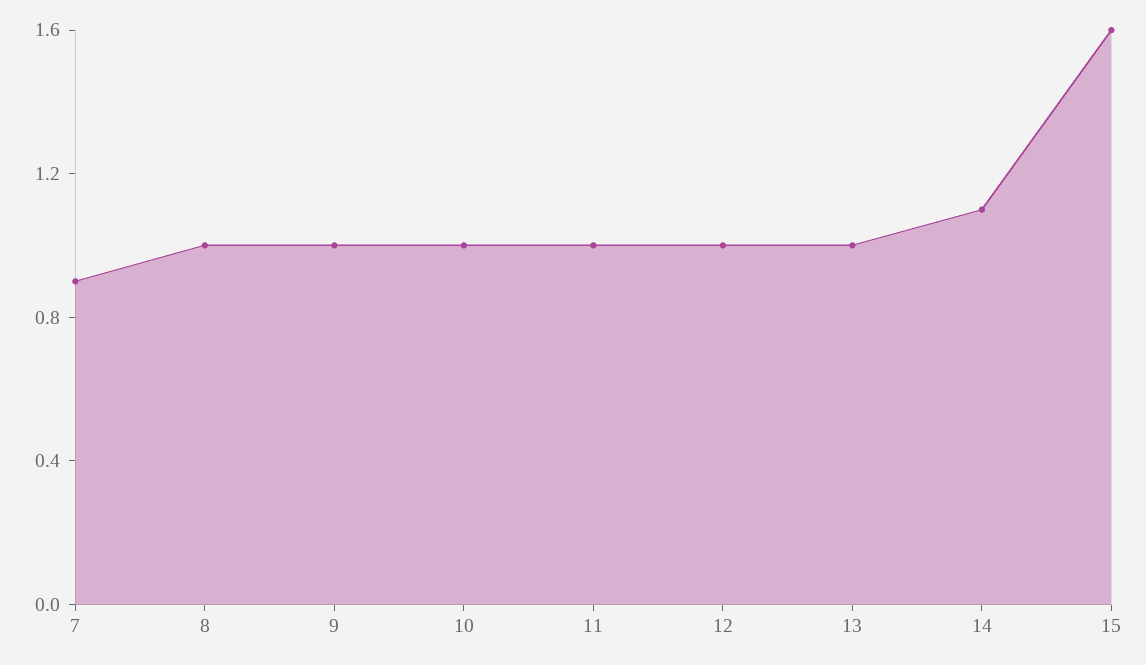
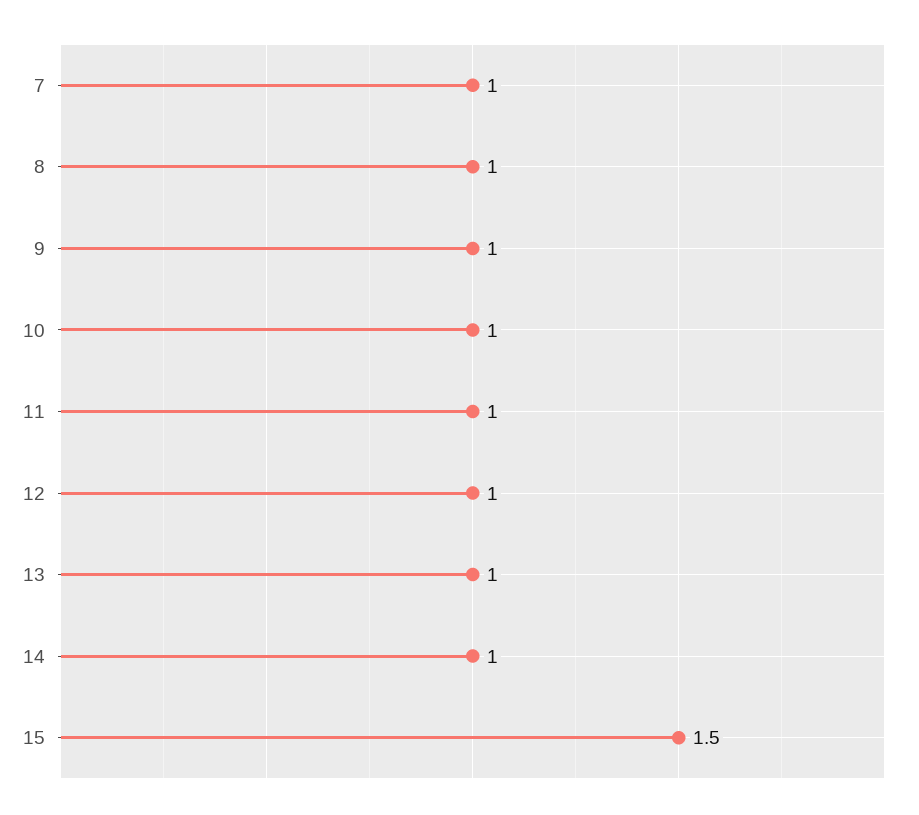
7: 0.9 -> 1
14: 1.1 -> 1
15: 1.6 -> 1.5

